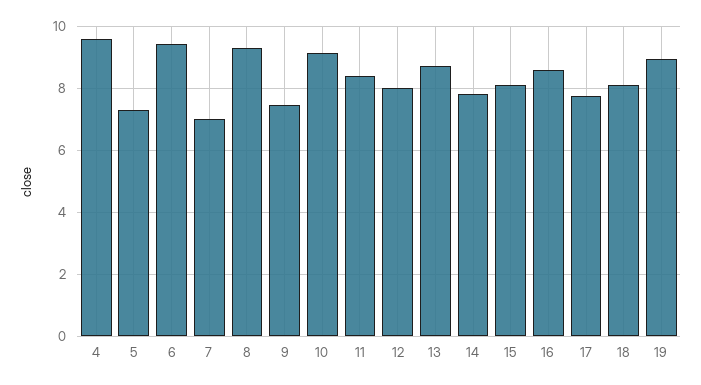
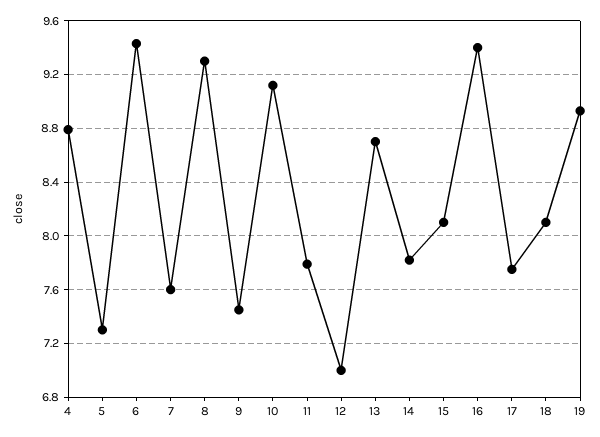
4: 9.6 -> 8.8
7: 7 -> 7.6
11: 8.4 -> 7.8
12: 8 -> 7
16: 8.6 -> 9.4

